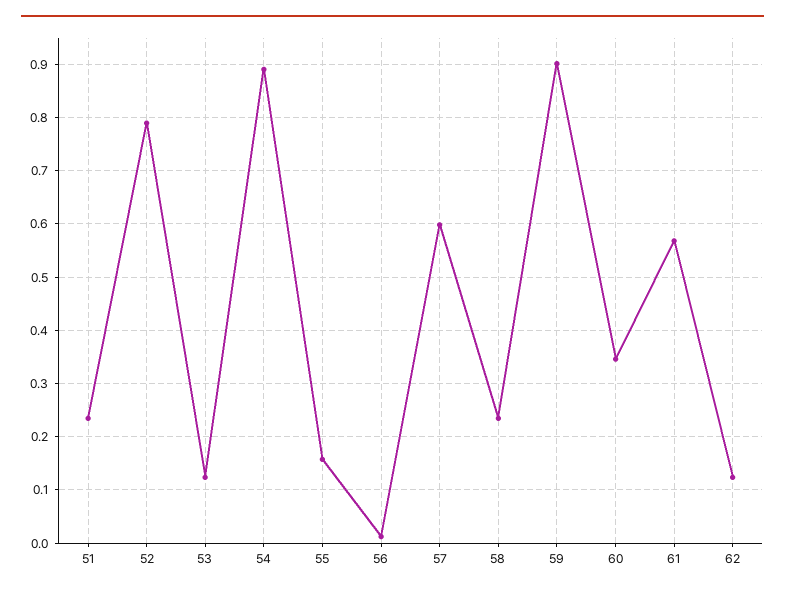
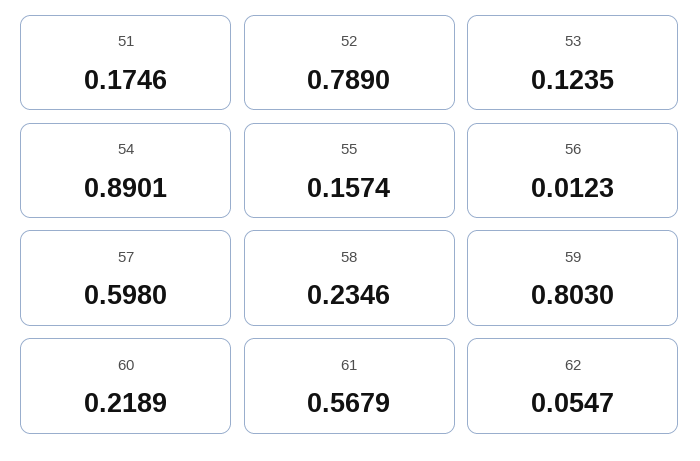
51: 0.24 -> 0.1746
59: 0.9 -> 0.803
60: 0.34 -> 0.2189
62: 0.12 -> 0.0547

